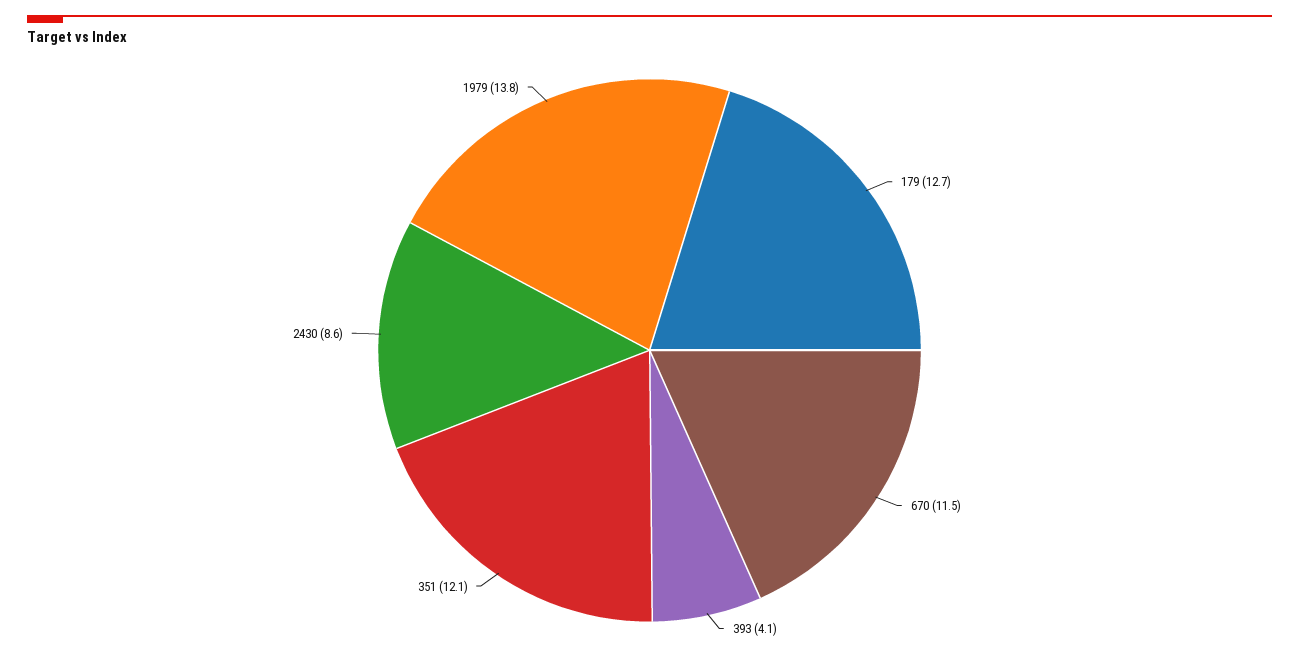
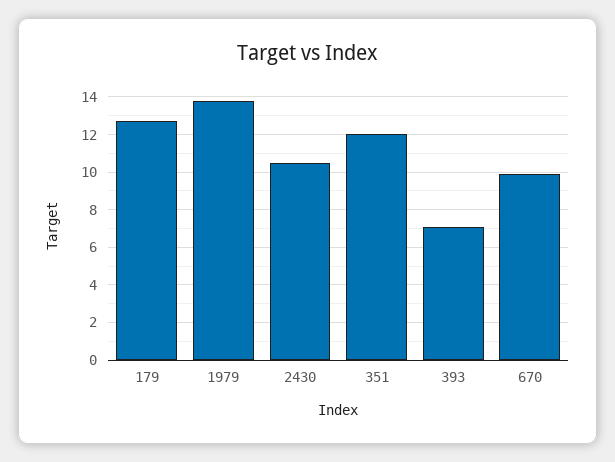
670: 11.5 -> 10
393: 4.1 -> 7
2430: 8.6 -> 10.5

